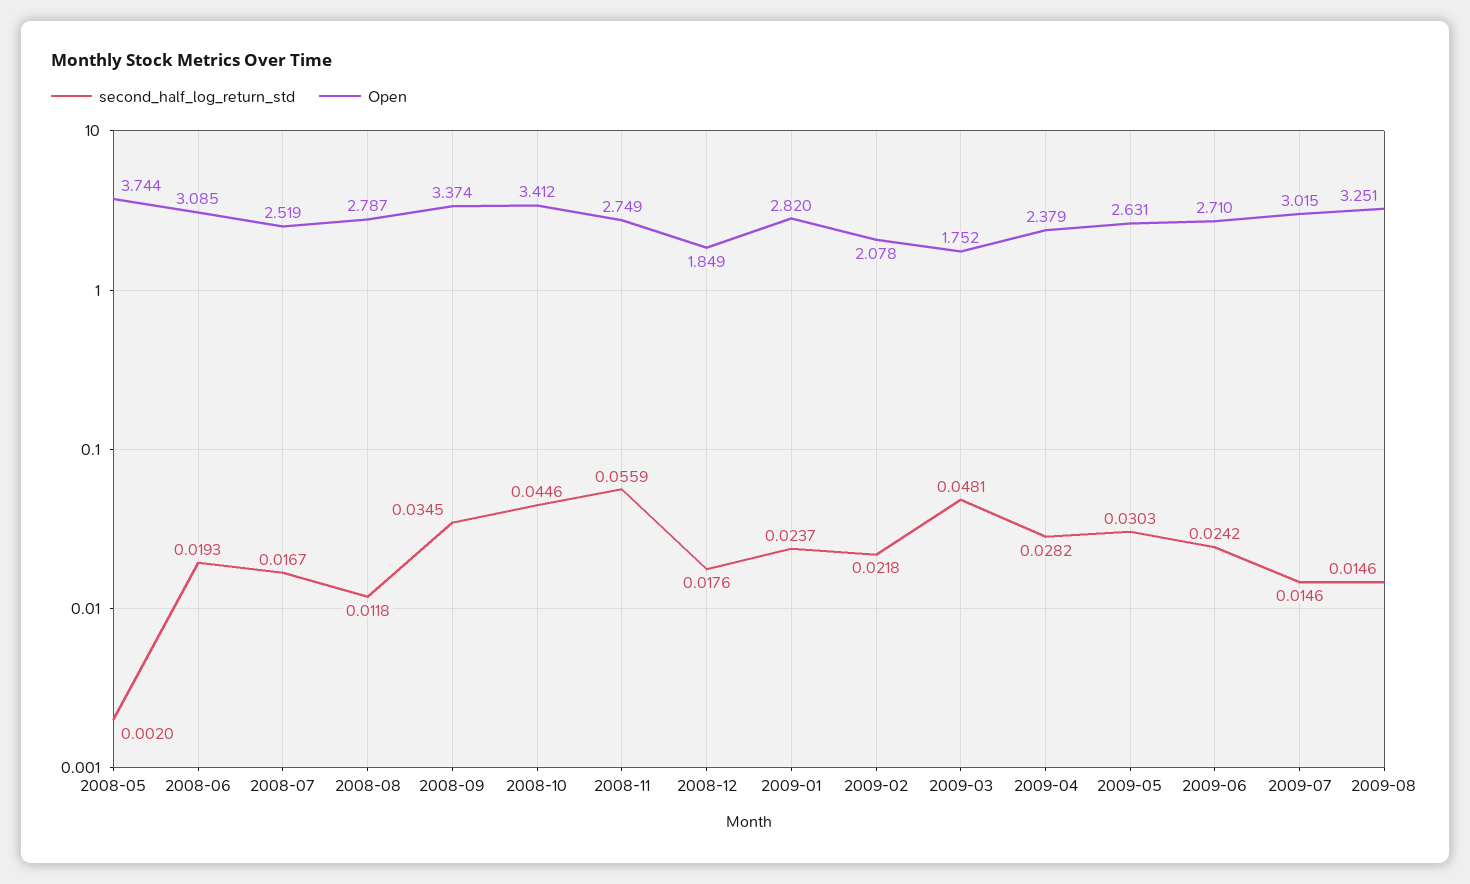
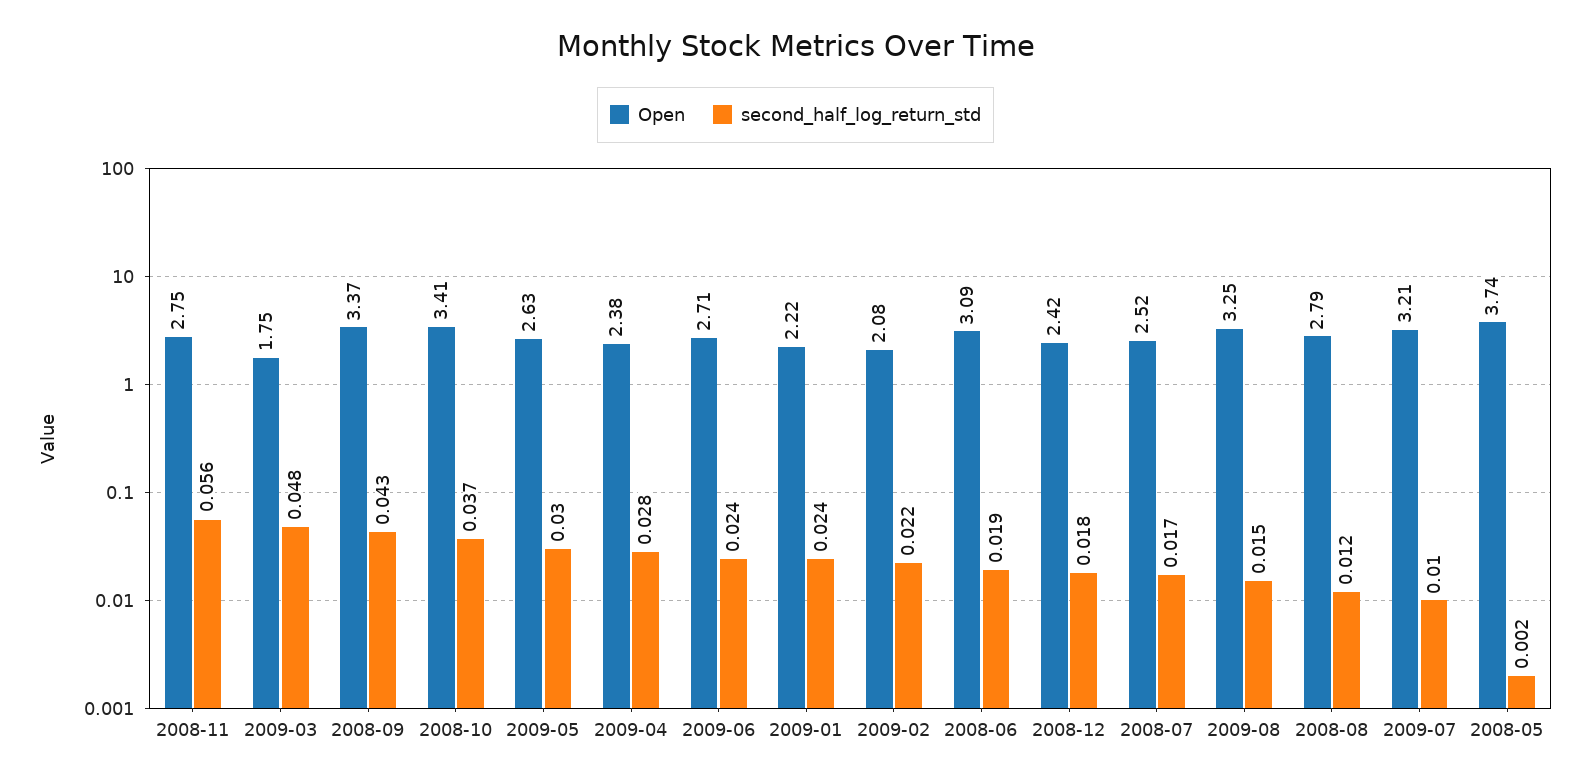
second_half_log_return_std, 2008-09: 0.0345 -> 0.043
second_half_log_return_std, 2008-10: 0.0446 -> 0.037
Open, 2008-12: 1.849 -> 2.42
Open, 2009-01: 2.82 -> 2.22
second_half_log_return_std, 2009-07: 0.0146 -> 0.01
Open, 2009-07: 3.015 -> 3.21

